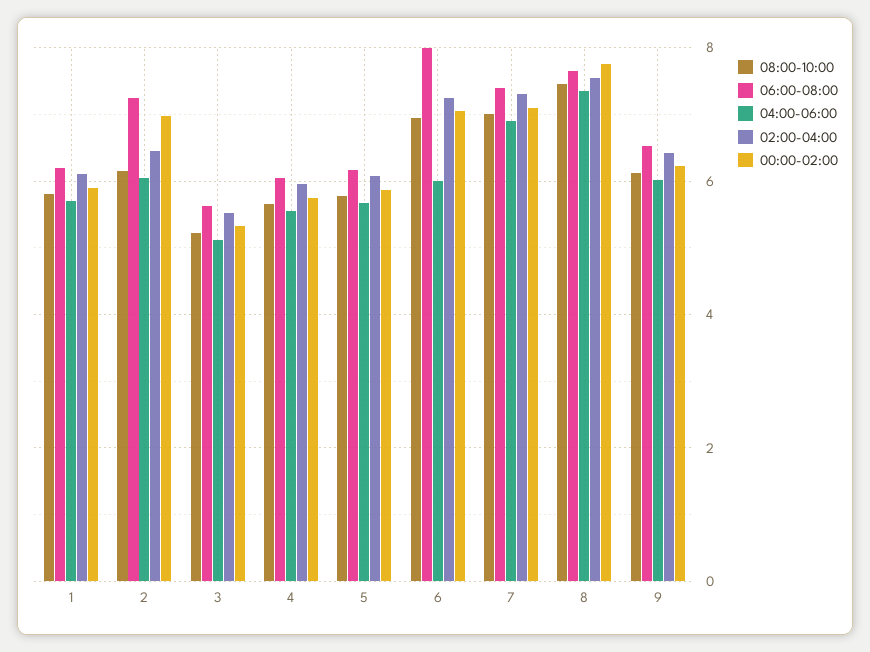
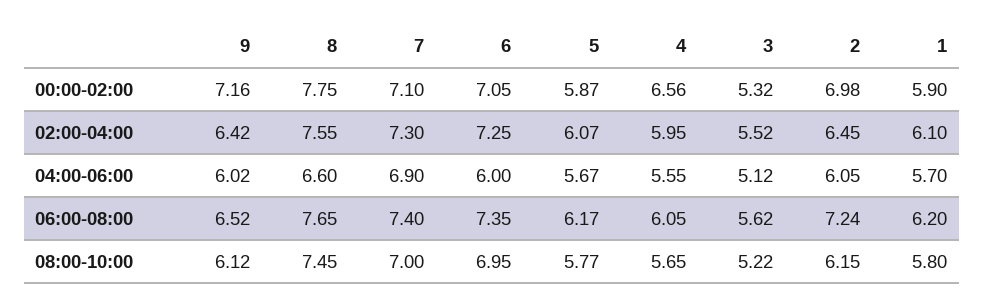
00:00-02:00, 4: 5.8 -> 6.56
06:00-08:00, 6: 8 -> 7.35
04:00-06:00, 8: 7.4 -> 6.6
00:00-02:00, 9: 6.2 -> 7.16

